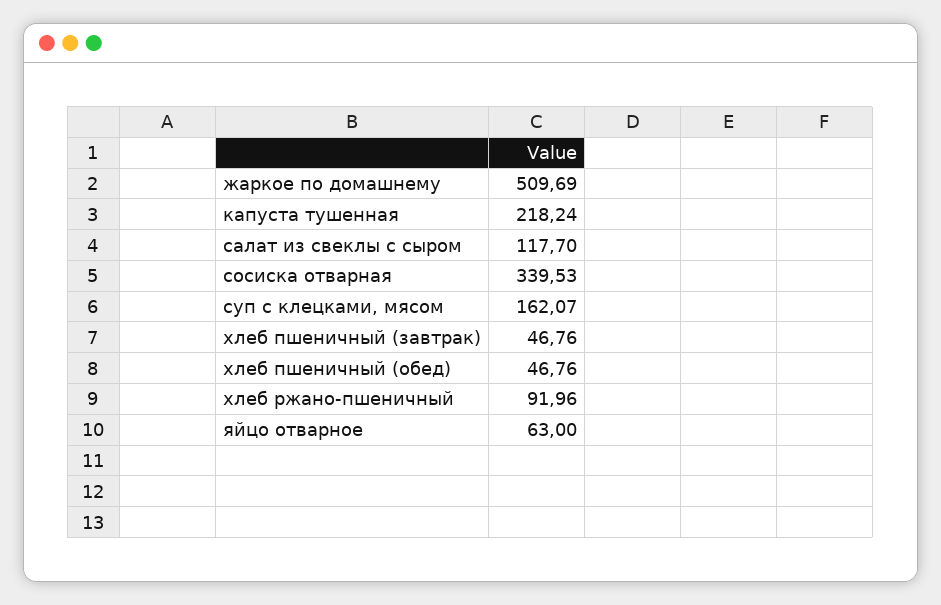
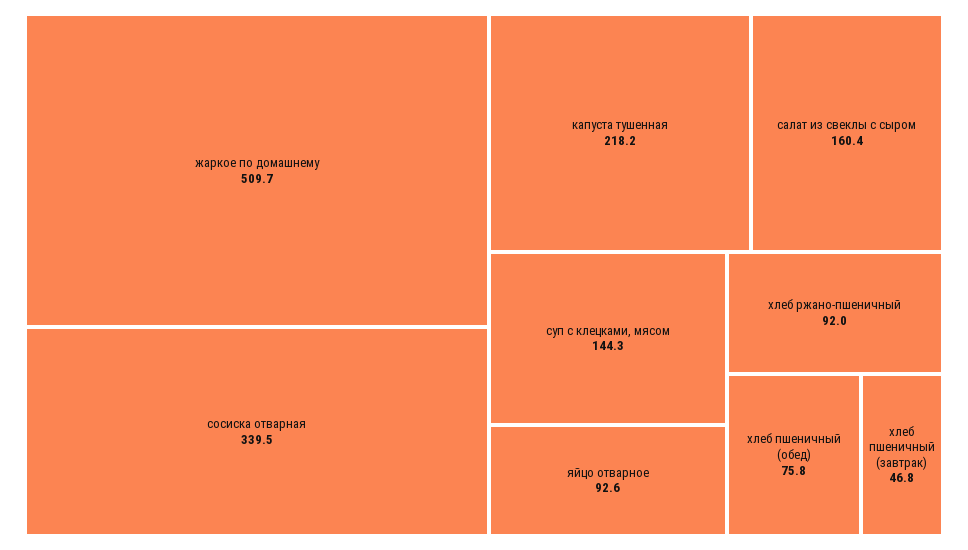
салат из свеклы с сыром: 117.7 -> 160.4
суп с клецками, мясом: 162.07 -> 144.3
хлеб пшеничный (обед): 46.76 -> 75.8
яйцо отварное: 63 -> 92.6

